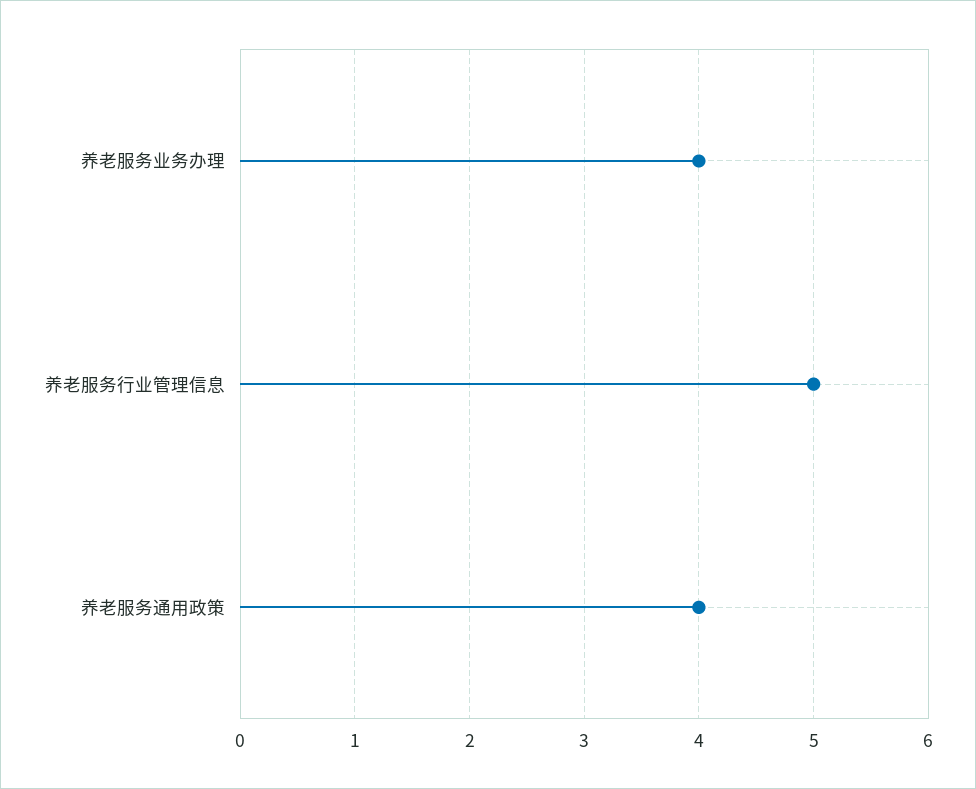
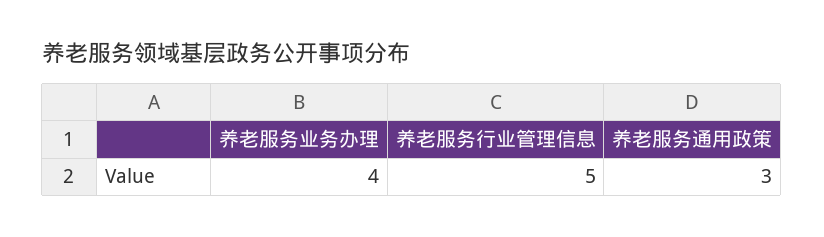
养老服务通用政策: 4 -> 3

